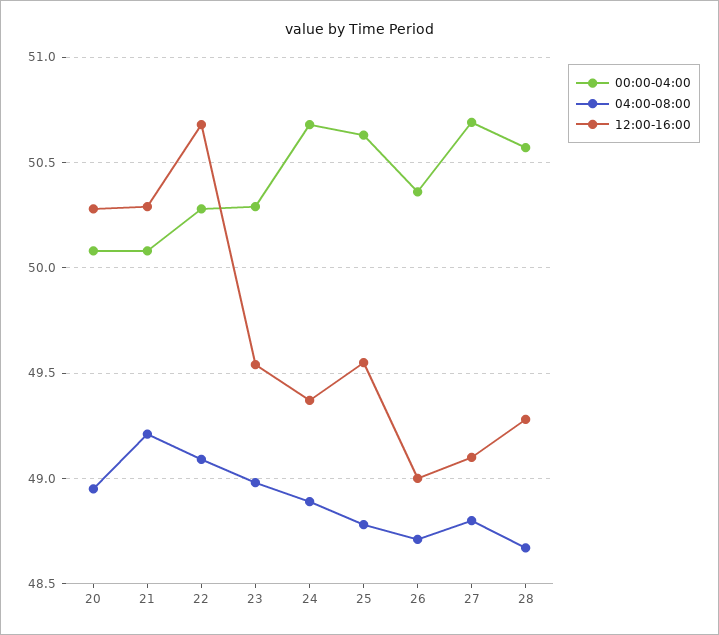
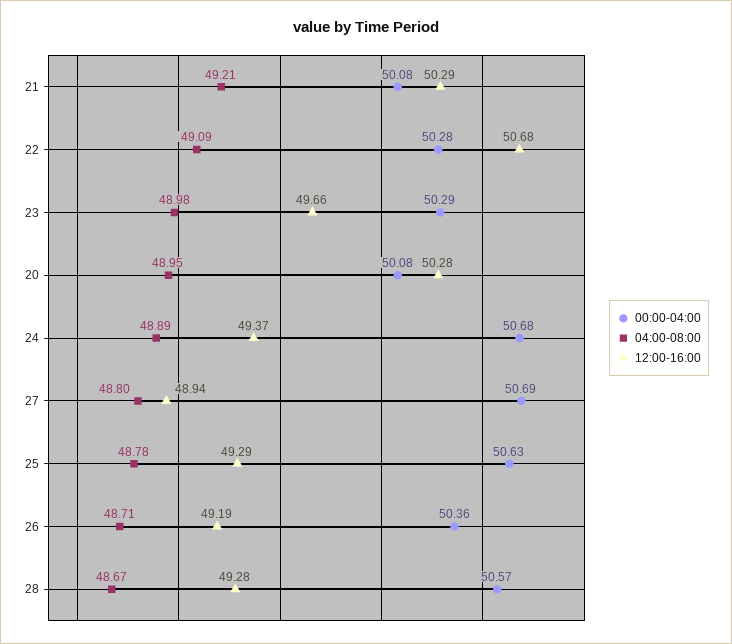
12:00-16:00, 23: 49.55 -> 49.66
12:00-16:00, 25: 49.55 -> 49.29
12:00-16:00, 26: 49 -> 49.19
12:00-16:00, 27: 49.1 -> 48.94

